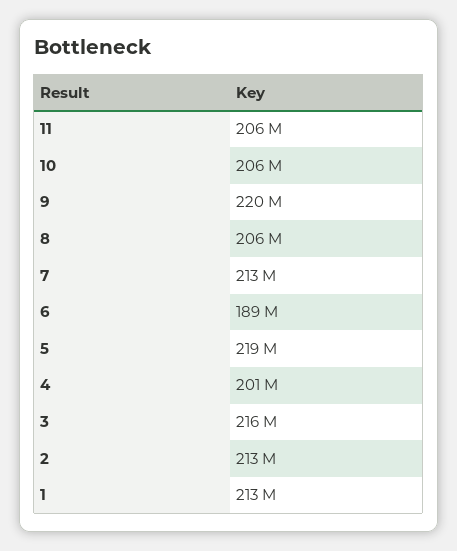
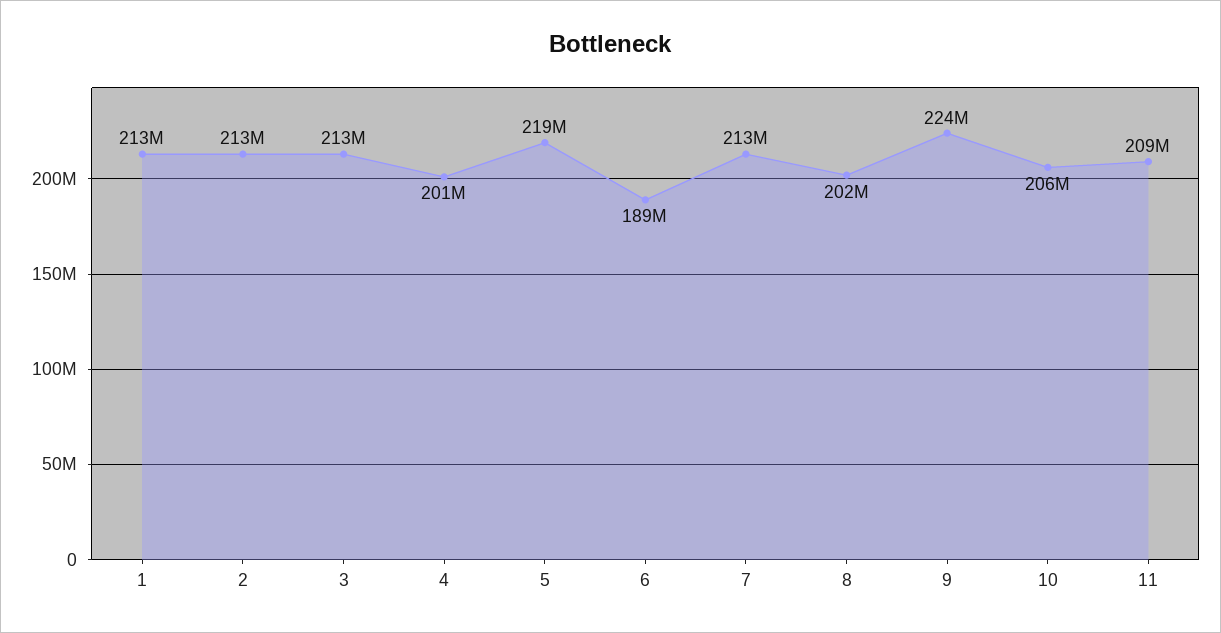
11: 206000000 -> 209000000
9: 220000000 -> 224000000
8: 206000000 -> 202000000
3: 216000000 -> 213000000

